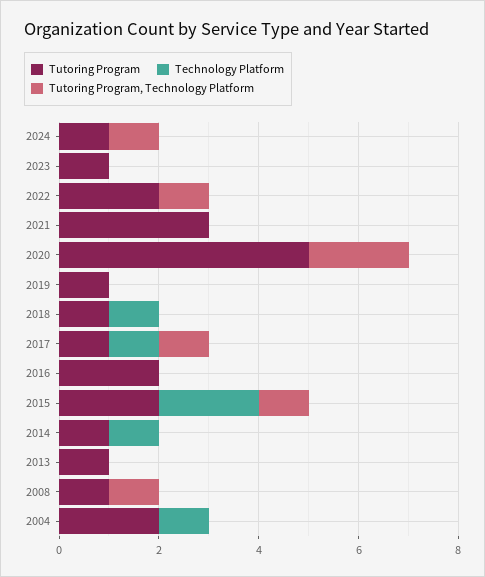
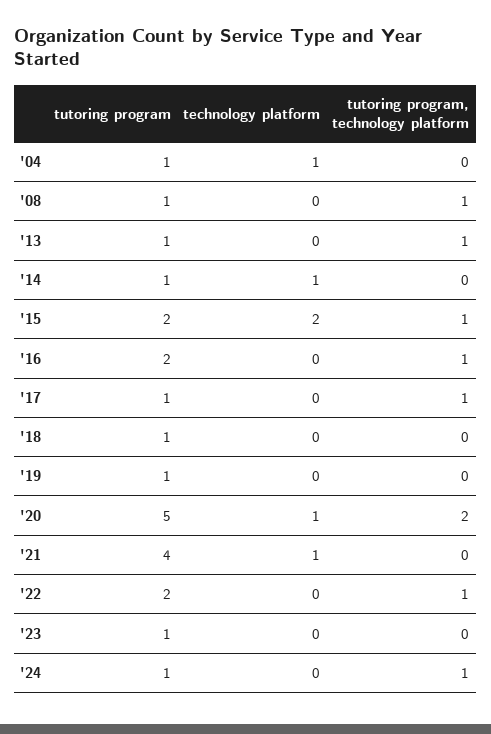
Tutoring Program, 2021: 3 -> 4
Technology Platform, 2021: 0 -> 1
Technology Platform, 2020: 0 -> 1
Technology Platform, 2018: 1 -> 0
Technology Platform, 2017: 1 -> 0
Tutoring Program, Technology Platform, 2016: 0 -> 1
Tutoring Program, Technology Platform, 2013: 0 -> 1
Tutoring Program, 2004: 2 -> 1

